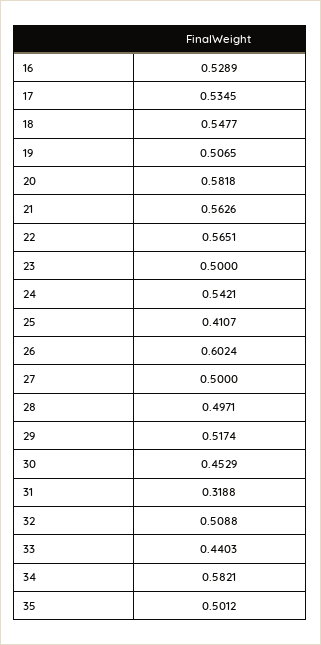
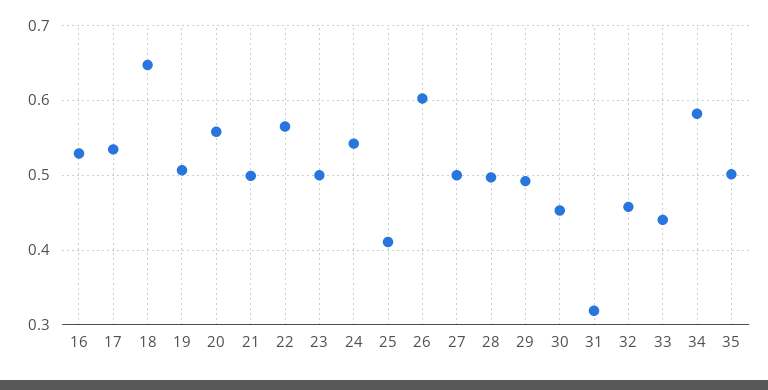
18: 0.5477 -> 0.65
20: 0.5818 -> 0.56
21: 0.5626 -> 0.5
29: 0.5174 -> 0.49
32: 0.5088 -> 0.46

